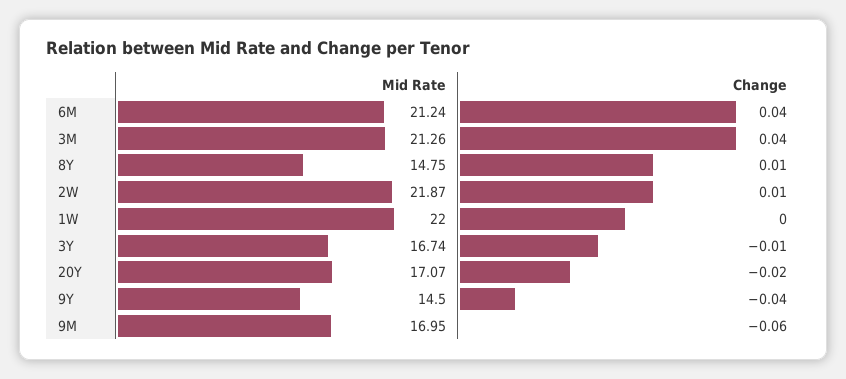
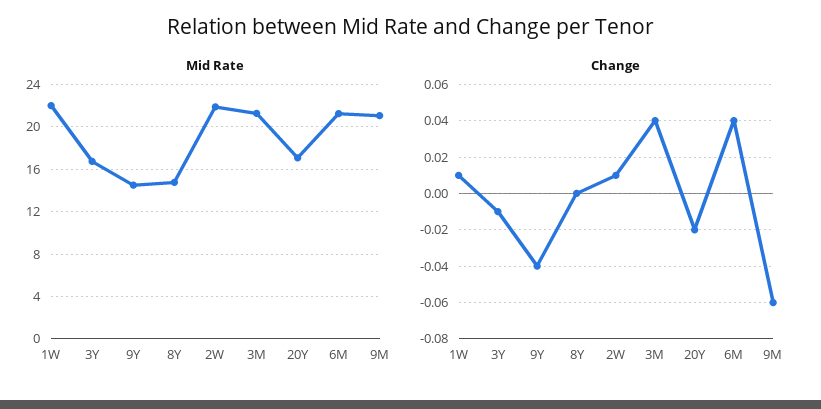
Change, 8Y: 0.01 -> 0
Change, 1W: 0 -> 0.01
Mid Rate, 9M: 16.95 -> 21

